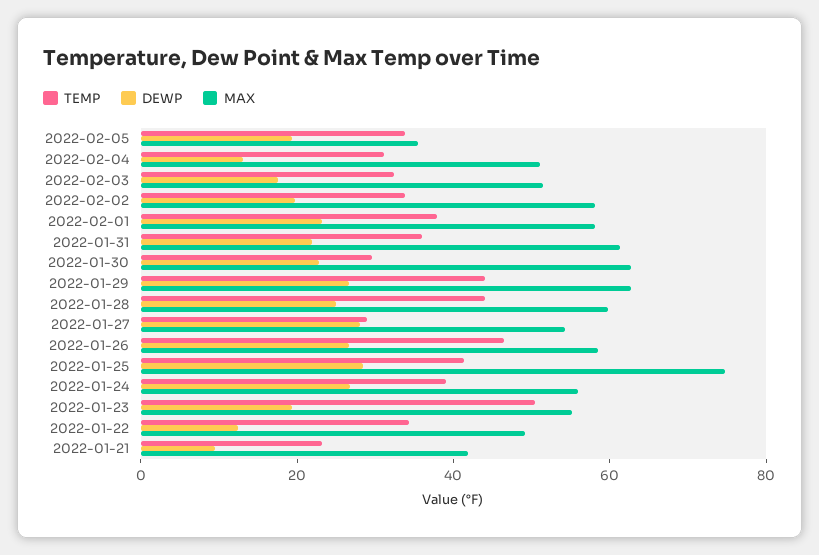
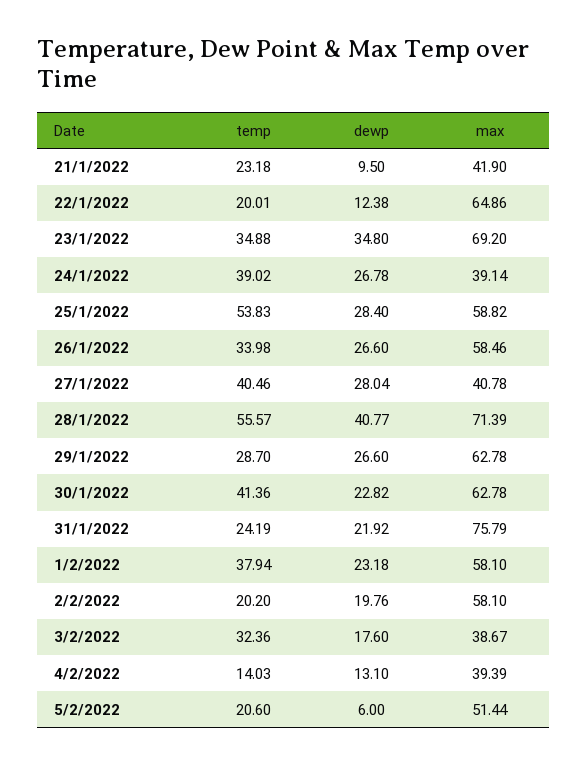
TEMP, 2022-02-05: 35 -> 20.6
DEWP, 2022-02-05: 20 -> 6
MAX, 2022-02-05: 35 -> 51.44
TEMP, 2022-02-04: 30 -> 14.03
MAX, 2022-02-04: 50 -> 39.39
MAX, 2022-02-03: 50 -> 38.67
TEMP, 2022-02-02: 35 -> 20.2
TEMP, 2022-01-31: 35 -> 24.19
MAX, 2022-01-31: 60 -> 75.79
TEMP, 2022-01-30: 30 -> 41.36
TEMP, 2022-01-29: 45 -> 28.7
TEMP, 2022-01-28: 45 -> 55.57
DEWP, 2022-01-28: 25 -> 40.77
MAX, 2022-01-28: 60 -> 71.39
TEMP, 2022-01-27: 30 -> 40.46
MAX, 2022-01-27: 55 -> 40.78
TEMP, 2022-01-26: 45 -> 33.98
TEMP, 2022-01-25: 40 -> 53.83
MAX, 2022-01-25: 75 -> 58.82
MAX, 2022-01-24: 55 -> 39.14
TEMP, 2022-01-23: 50 -> 34.88
DEWP, 2022-01-23: 20 -> 34.8
MAX, 2022-01-23: 55 -> 69.2
TEMP, 2022-01-22: 35 -> 20.01
MAX, 2022-01-22: 50 -> 64.86

